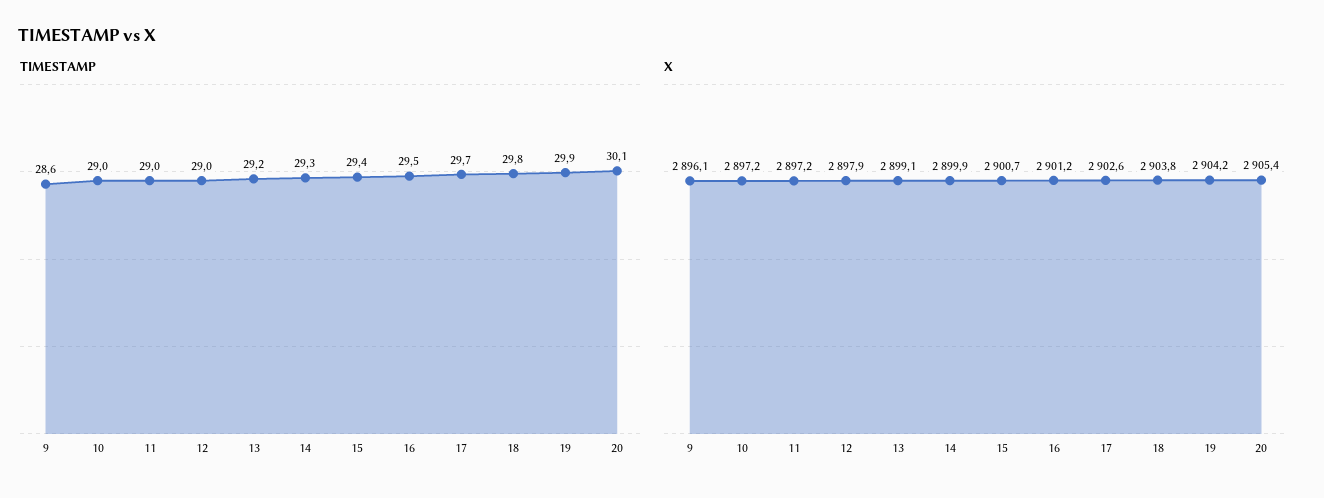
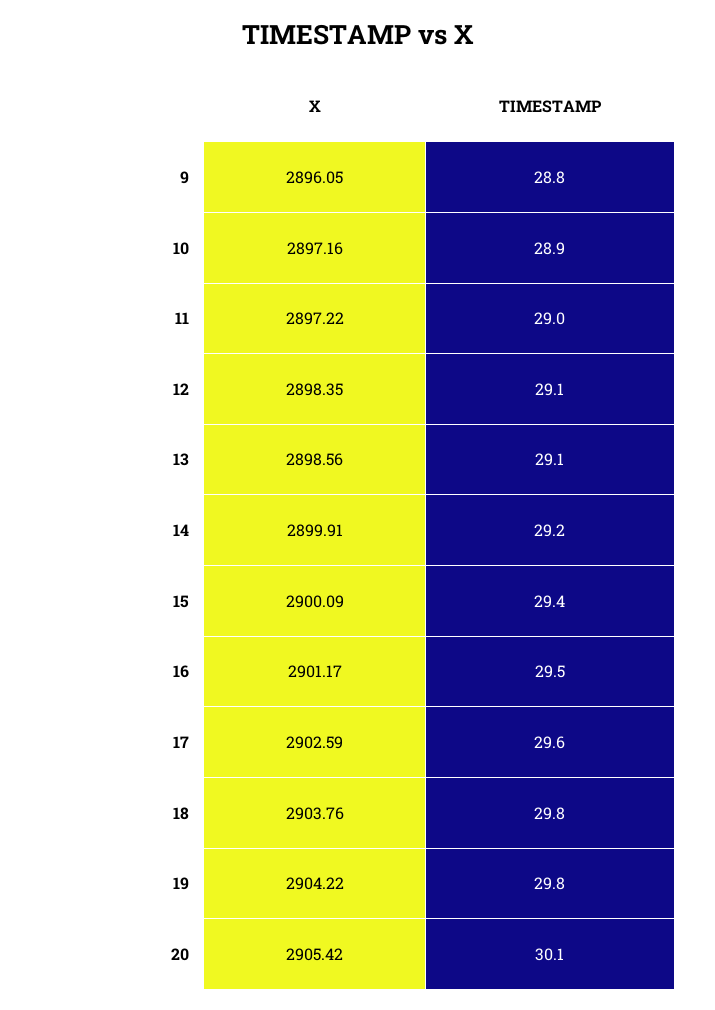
TIMESTAMP, 9: 28.6 -> 28.8
TIMESTAMP, 10: 29 -> 28.9
TIMESTAMP, 12: 29 -> 29.1
TIMESTAMP, 13: 29.2 -> 29.1
TIMESTAMP, 14: 29.3 -> 29.2
TIMESTAMP, 17: 29.7 -> 29.6
TIMESTAMP, 19: 29.9 -> 29.8
X, 12: 2897.9 -> 2898.35
X, 13: 2899.1 -> 2898.56
X, 15: 2900.7 -> 2900.09

